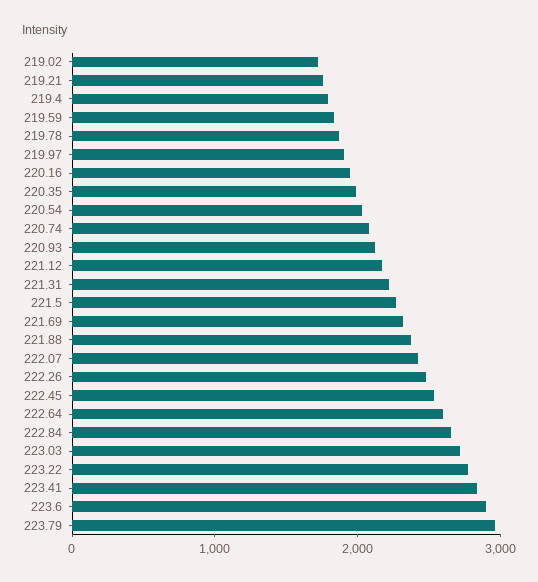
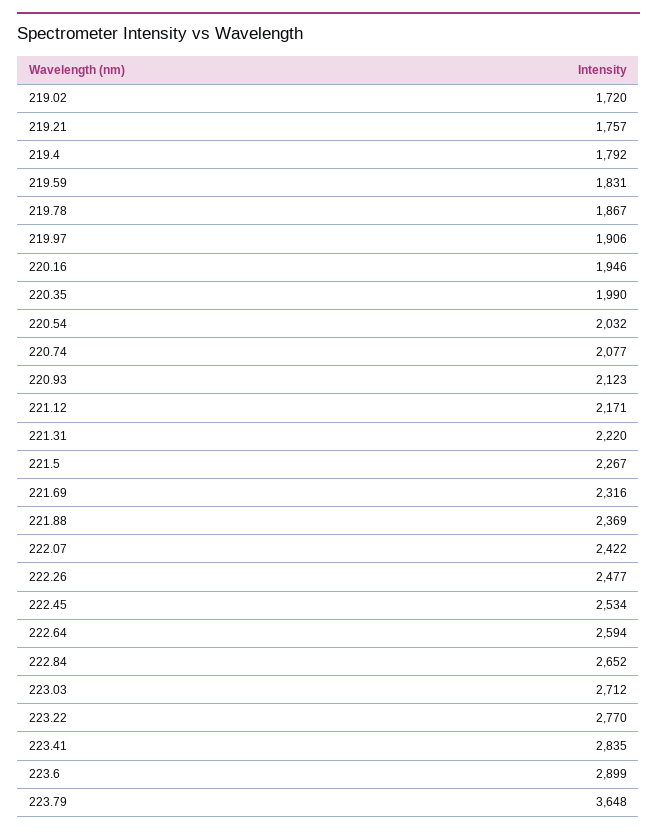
223.79: 3000 -> 3648

